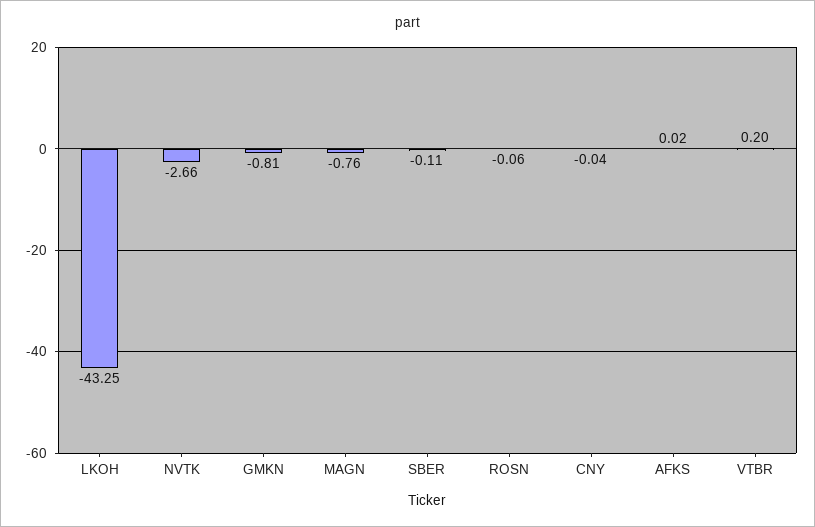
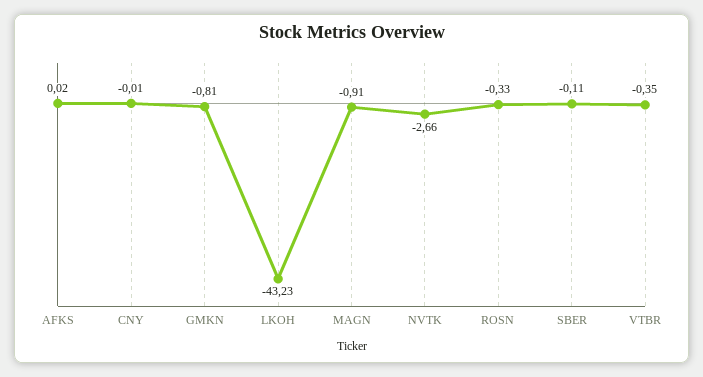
LKOH: -43.25 -> -43.23
MAGN: -0.76 -> -0.91
ROSN: -0.06 -> -0.33
CNY: -0.04 -> -0.01
VTBR: 0.2 -> -0.35

